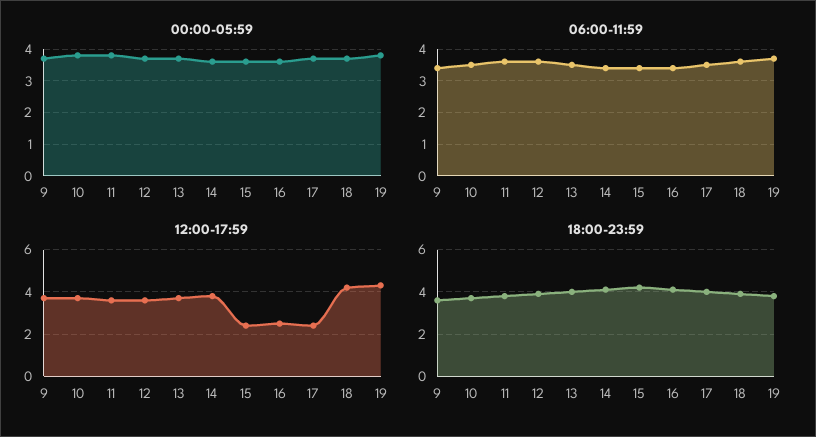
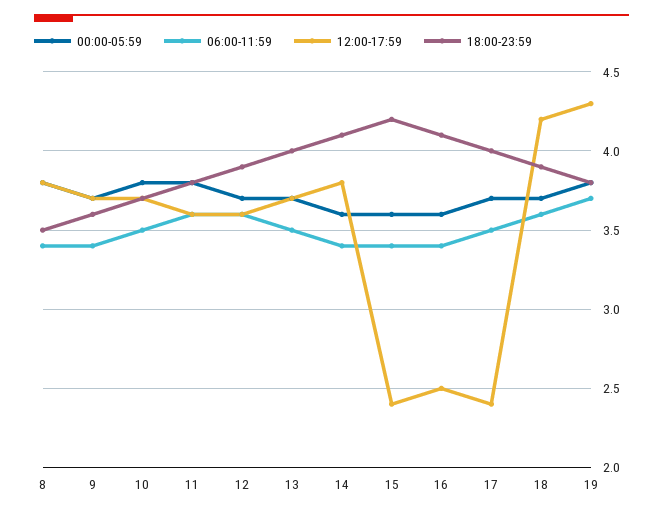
00:00-05:59, 8: none -> 3.8
06:00-11:59, 8: none -> 3.4
12:00-17:59, 8: none -> 3.8
18:00-23:59, 8: none -> 3.5

